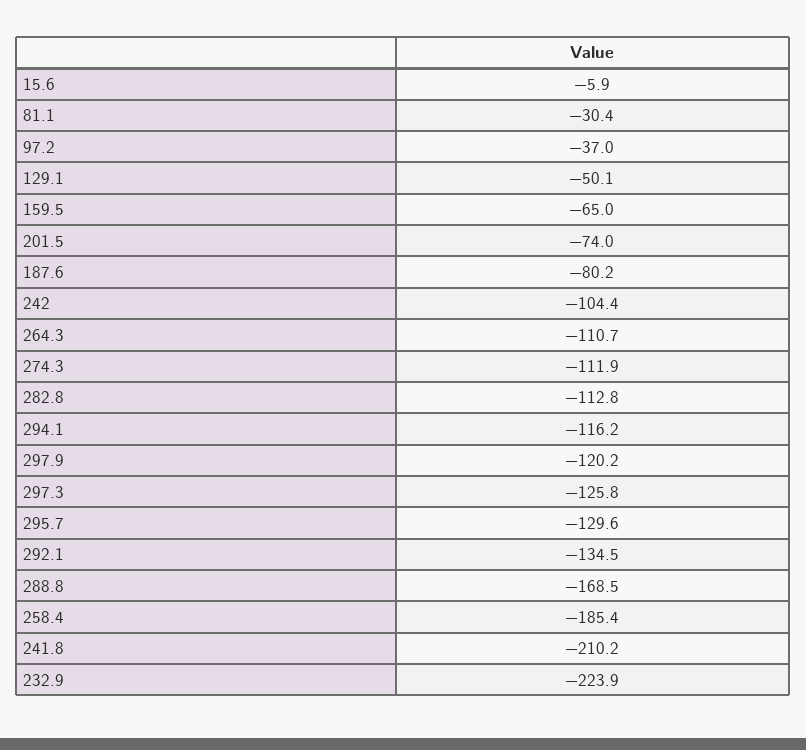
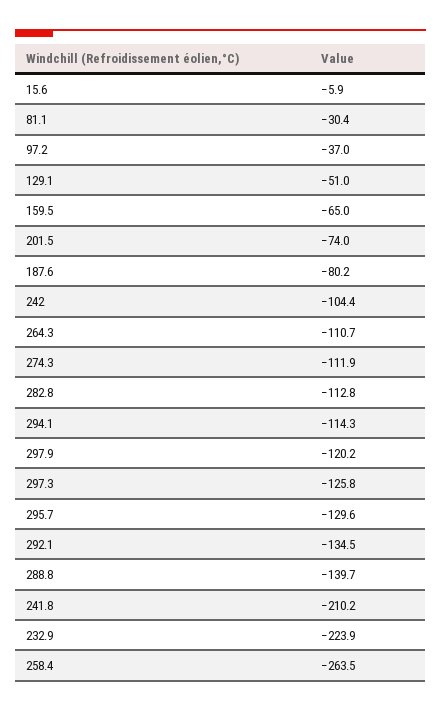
129.1: -50.1 -> -51
294.1: -116.2 -> -114.3
288.8: -168.5 -> -139.7
258.4: -185.4 -> -263.5

